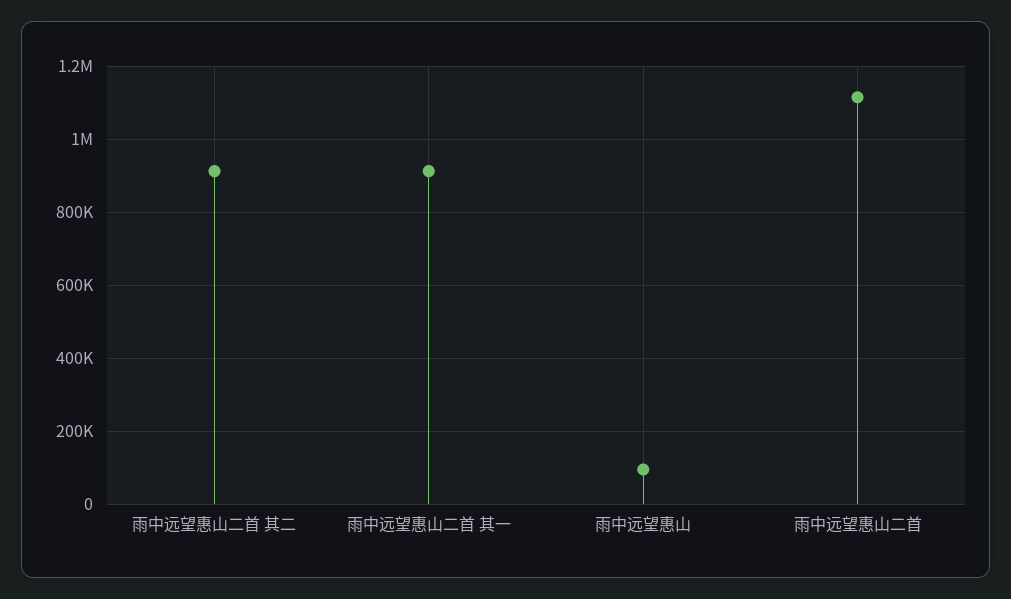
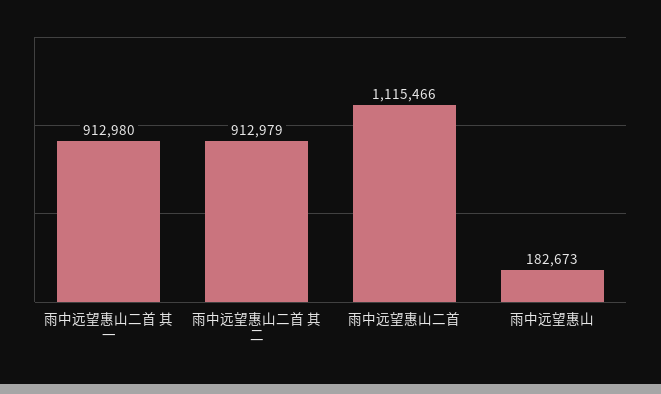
雨中远望惠山: 100000 -> 182673

